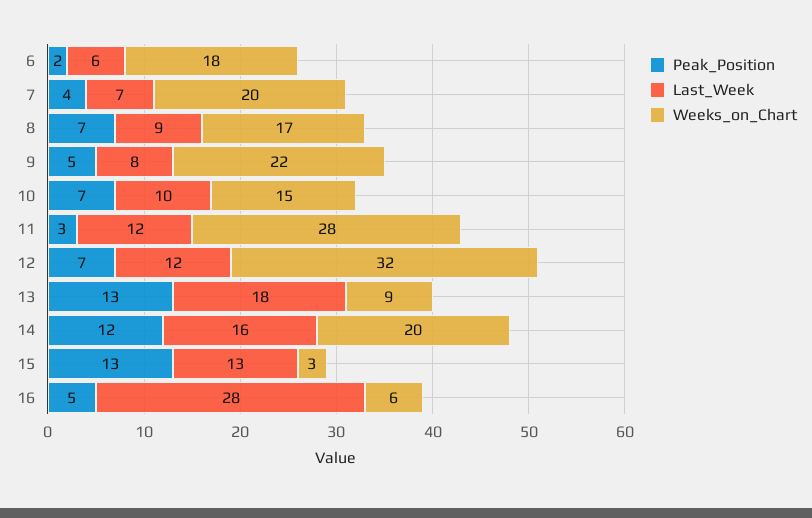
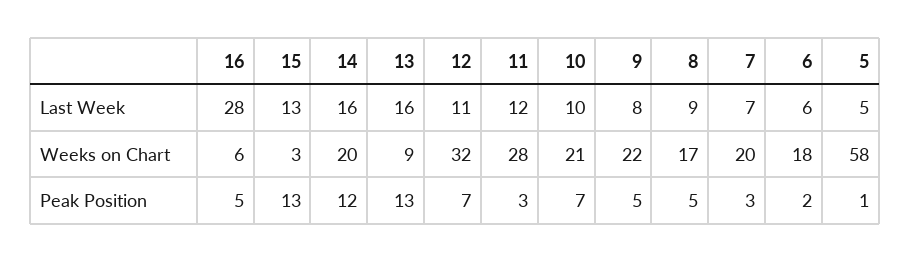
Peak_Position, 7: 4 -> 3
Peak_Position, 8: 7 -> 5
Weeks_on_Chart, 10: 15 -> 21
Last_Week, 12: 12 -> 11
Last_Week, 13: 18 -> 16
Last_Week, 5: none -> 5
Weeks_on_Chart, 5: none -> 58
Peak_Position, 5: none -> 1

